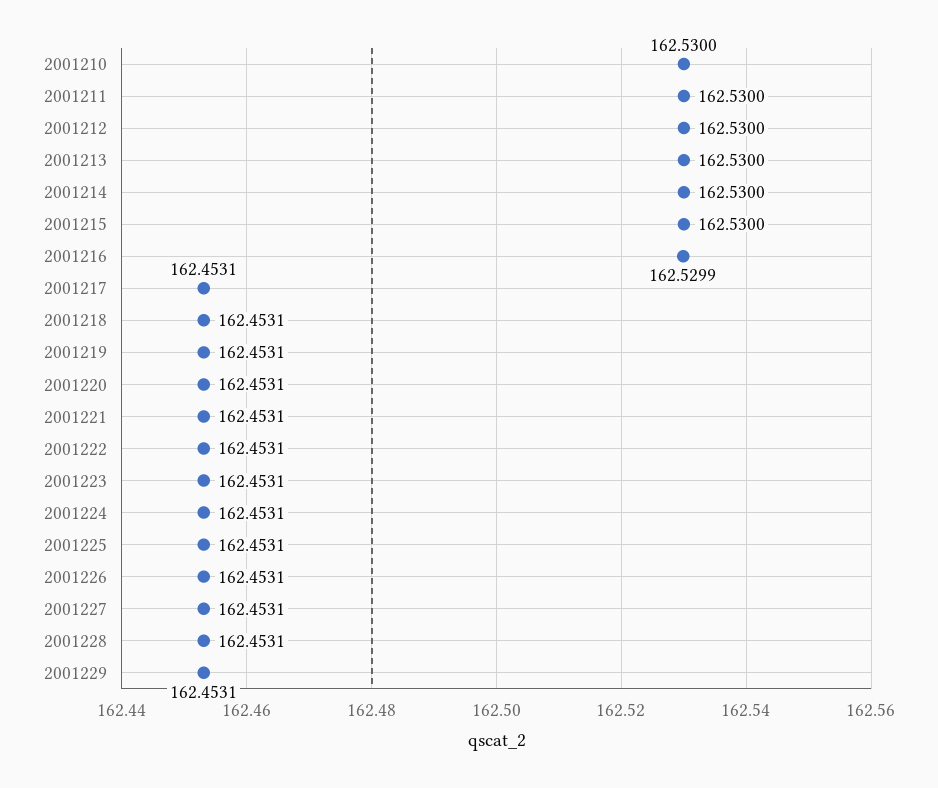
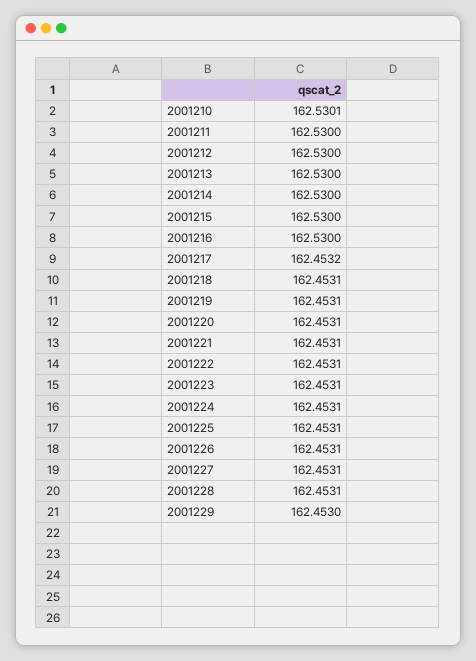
2001210: 162.53 -> 162.5301
2001216: 162.5299 -> 162.53
2001217: 162.4531 -> 162.4532
2001229: 162.4531 -> 162.453

